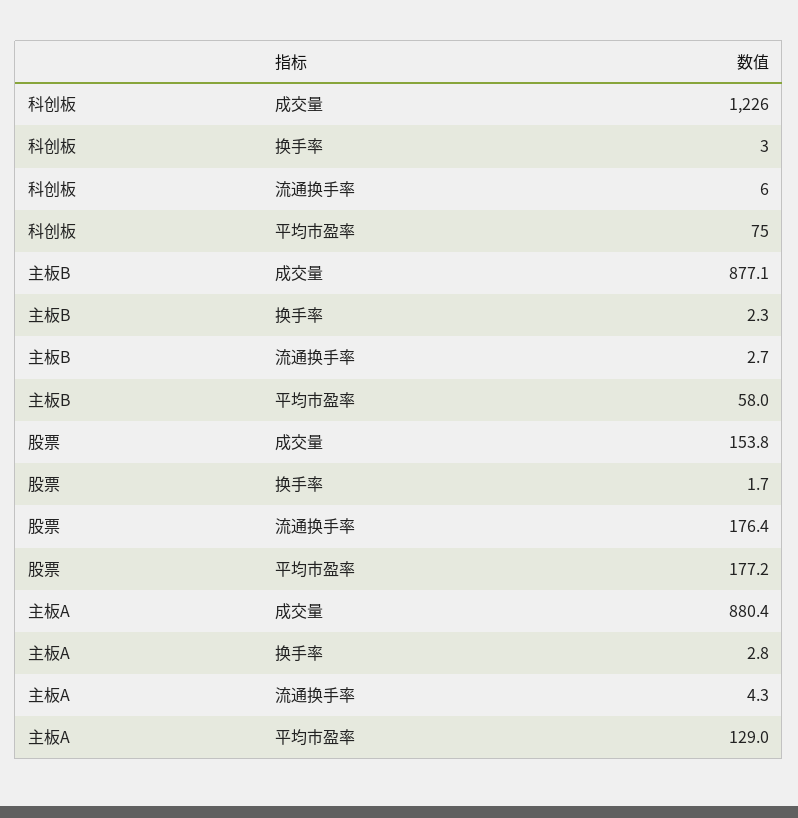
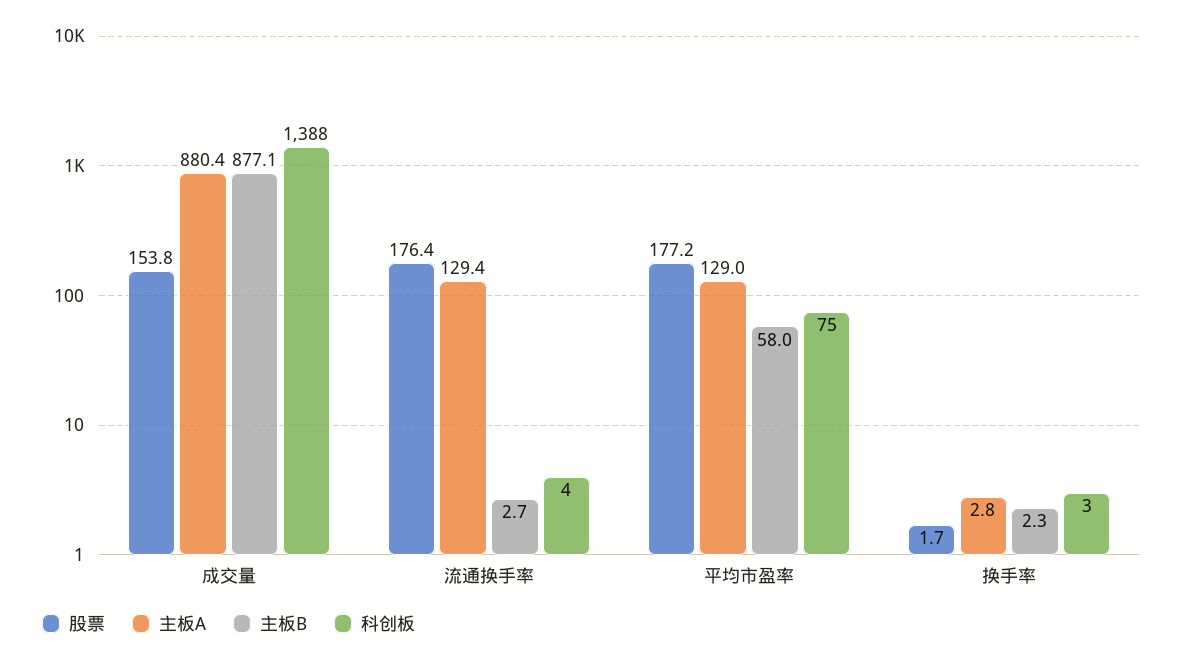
科创板, 成交量: 1226 -> 1388
科创板, 流通换手率: 6 -> 4
主板A, 流通换手率: 4.3 -> 129.4

